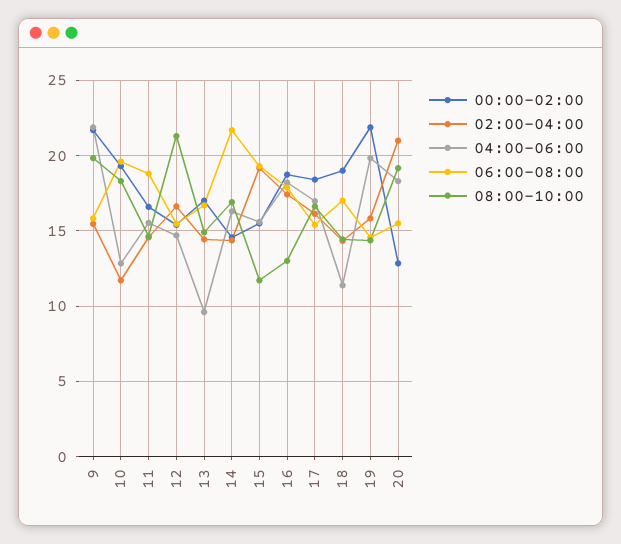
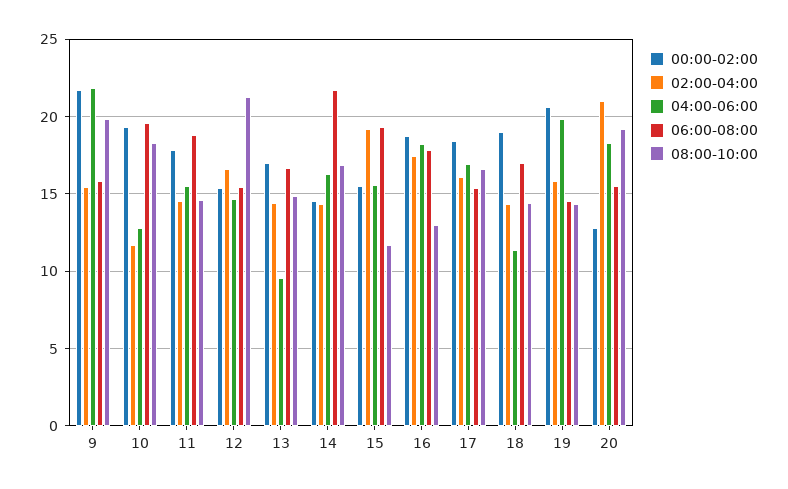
00:00-02:00, 11: 16.5 -> 18
00:00-02:00, 19: 22 -> 20.5

